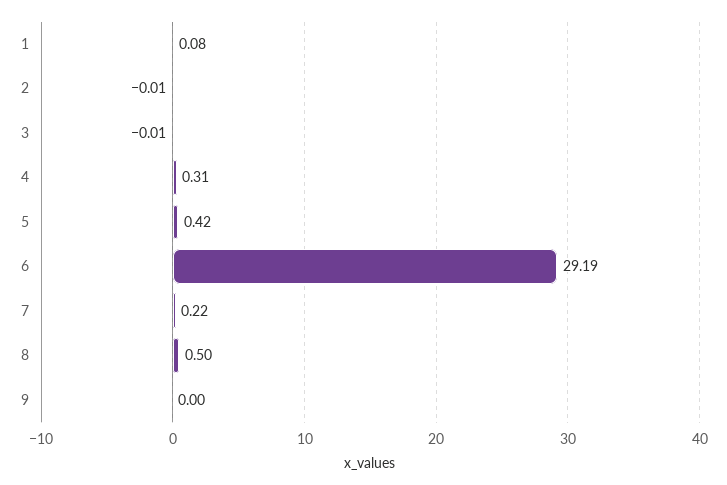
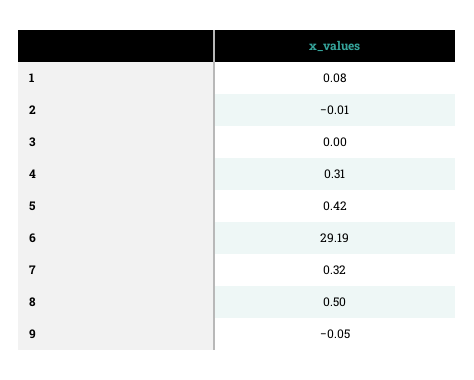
3: -0.01 -> 0
7: 0.22 -> 0.32
9: 0 -> -0.05

